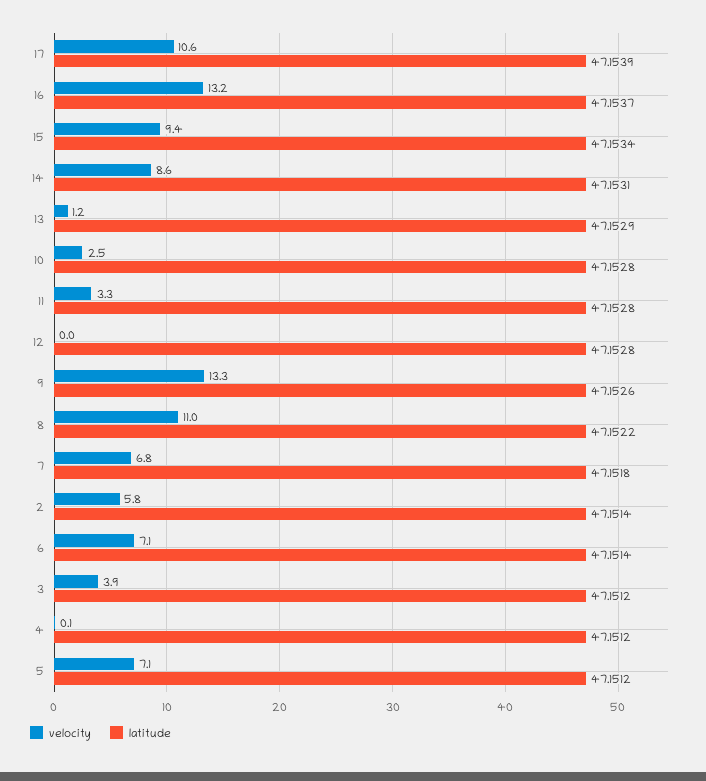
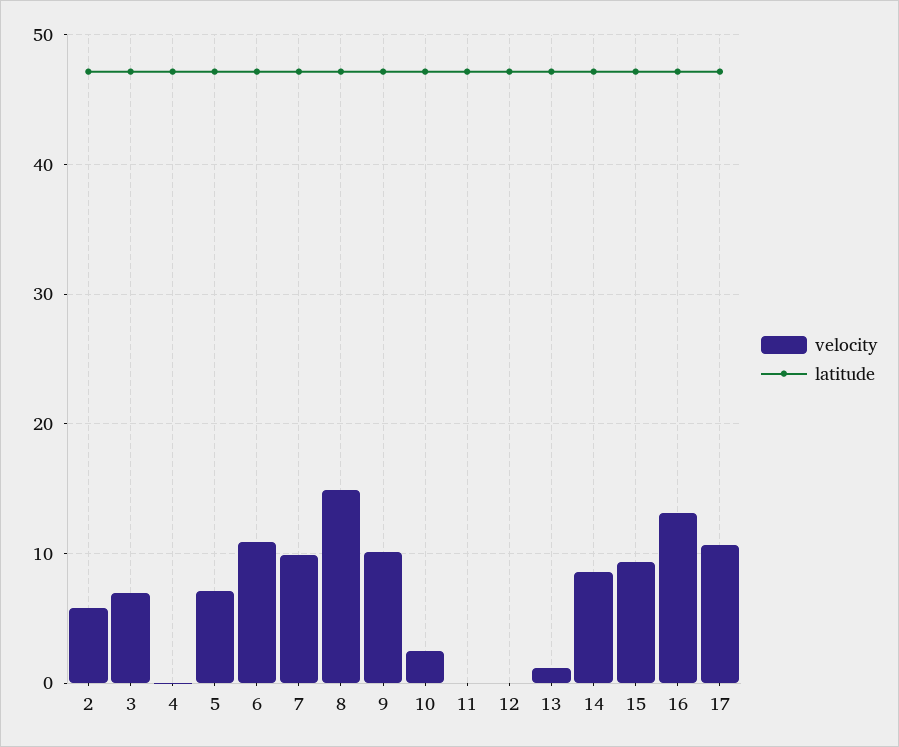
velocity, 11: 3.3 -> 0
velocity, 9: 13.3 -> 10
velocity, 8: 11 -> 15
velocity, 7: 6.8 -> 10
velocity, 6: 7.1 -> 11
velocity, 3: 3.9 -> 7

